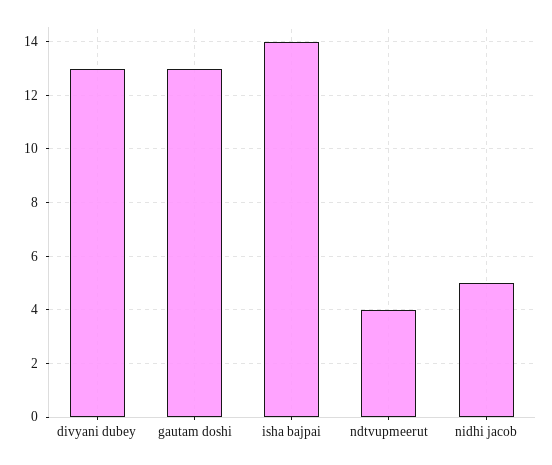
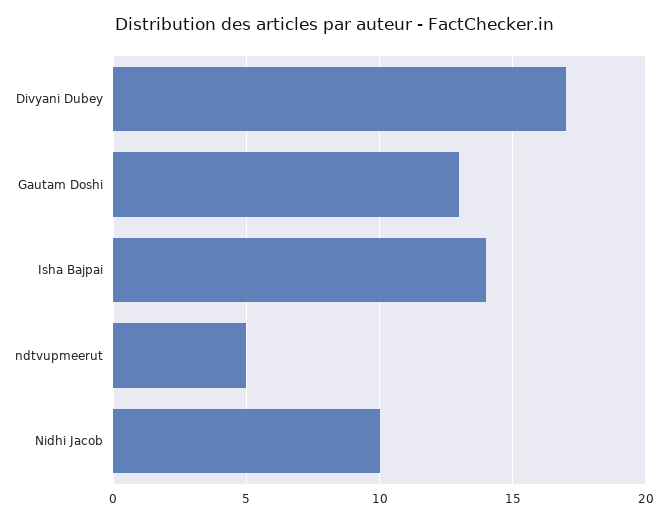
divyani dubey: 13 -> 17
ndtvupmeerut: 4 -> 5
nidhi jacob: 5 -> 10

